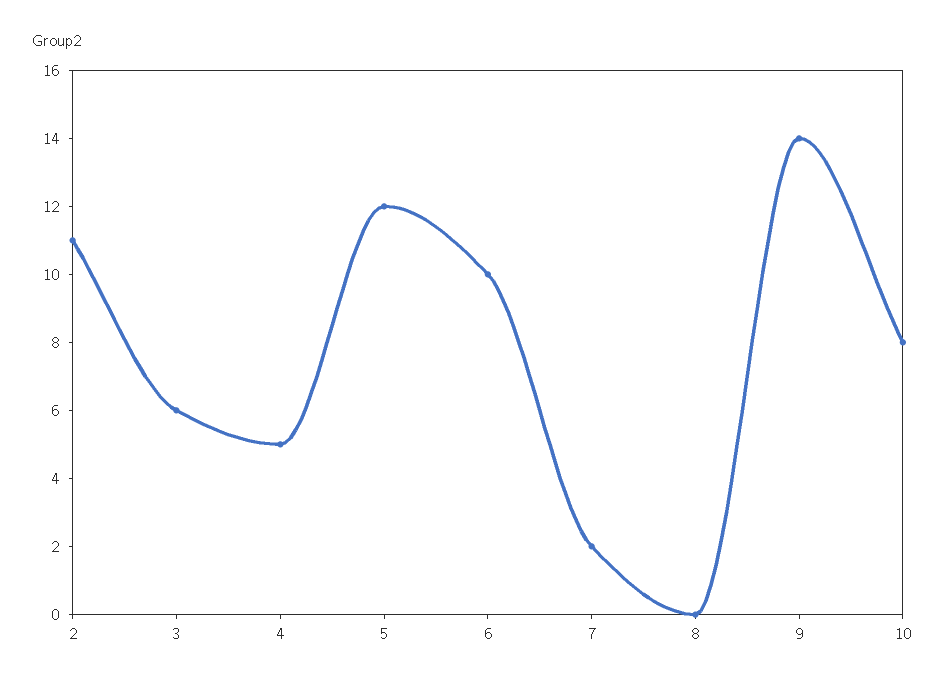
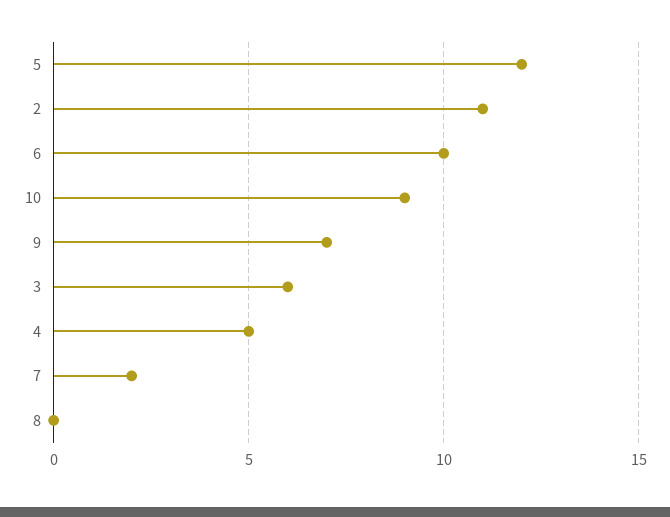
9: 14 -> 7
10: 8 -> 9

